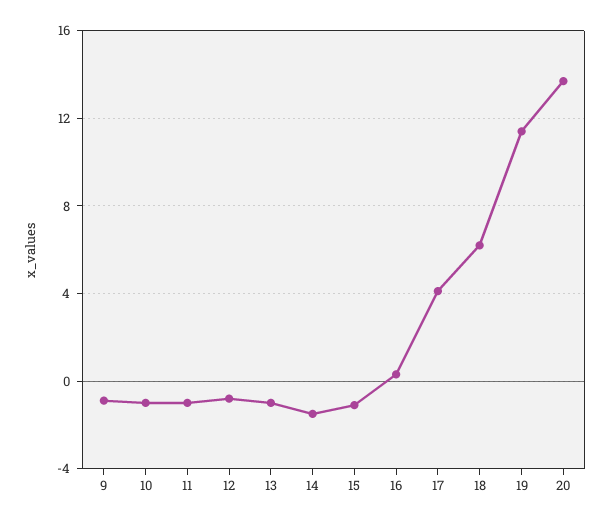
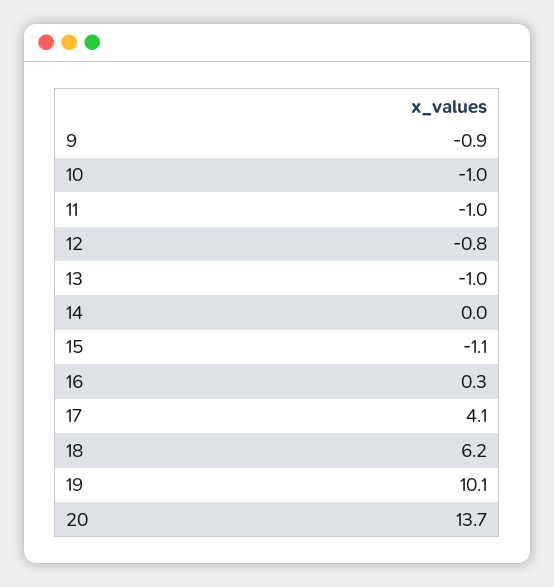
14: -1.5 -> 0
19: 11.5 -> 10.1

